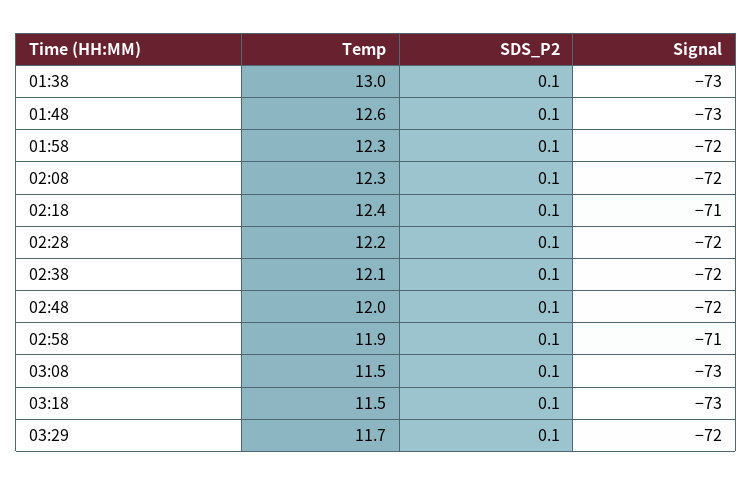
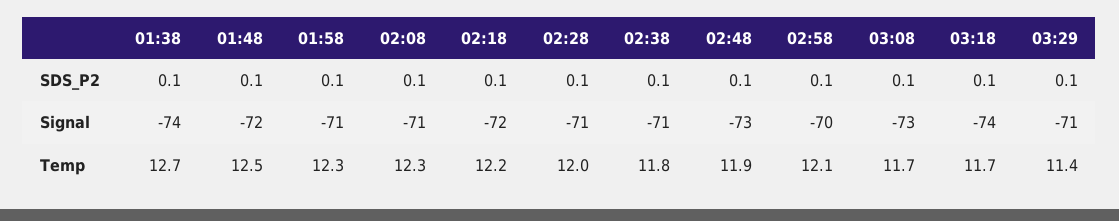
Temp, 01:38: 13 -> 12.7
Signal, 01:38: -73 -> -74
Temp, 01:48: 12.6 -> 12.5
Signal, 01:48: -73 -> -72
Signal, 01:58: -72 -> -71
Signal, 02:08: -72 -> -71
Temp, 02:18: 12.4 -> 12.2
Signal, 02:18: -71 -> -72
Temp, 02:28: 12.2 -> 12
Signal, 02:28: -72 -> -71
Temp, 02:38: 12.1 -> 11.8
Signal, 02:38: -72 -> -71
Temp, 02:48: 12 -> 11.9
Signal, 02:48: -72 -> -73
Temp, 02:58: 11.9 -> 12.1
Signal, 02:58: -71 -> -70
Temp, 03:08: 11.5 -> 11.7
Temp, 03:18: 11.5 -> 11.7
Signal, 03:18: -73 -> -74
Temp, 03:29: 11.7 -> 11.4
Signal, 03:29: -72 -> -71

